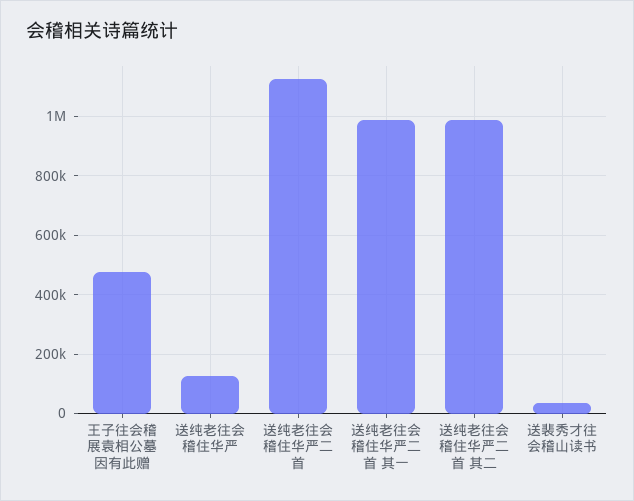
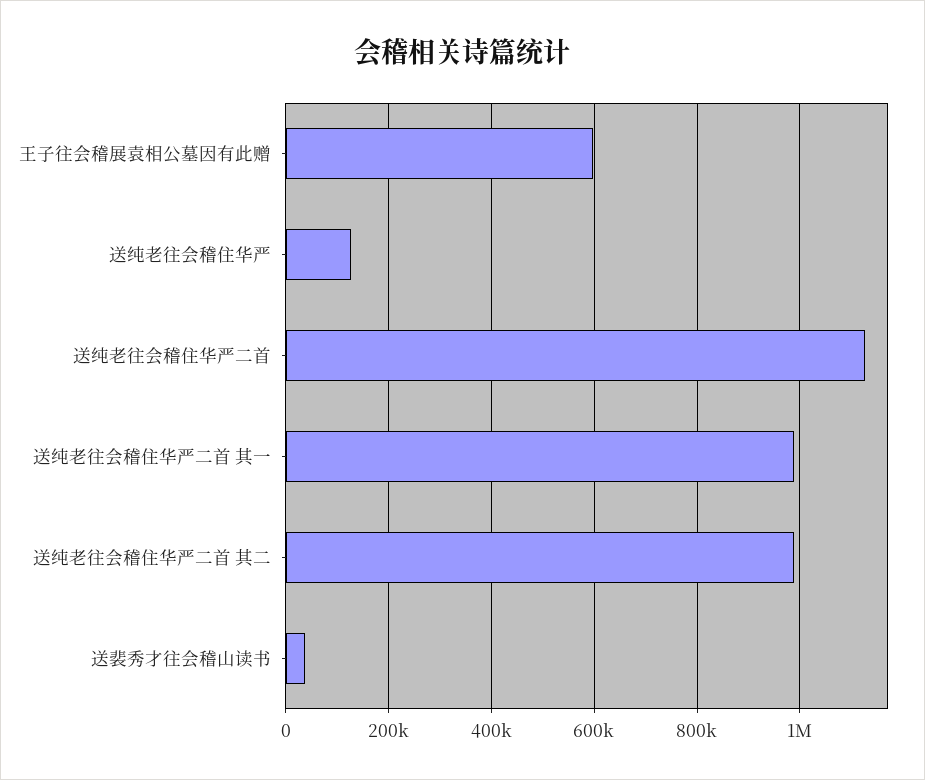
王子往会稽展袁相公墓因有此赠: 475000 -> 600000

